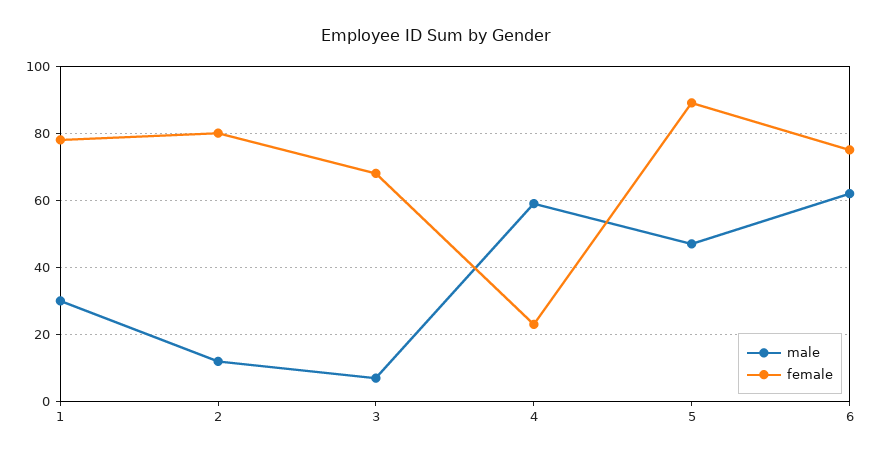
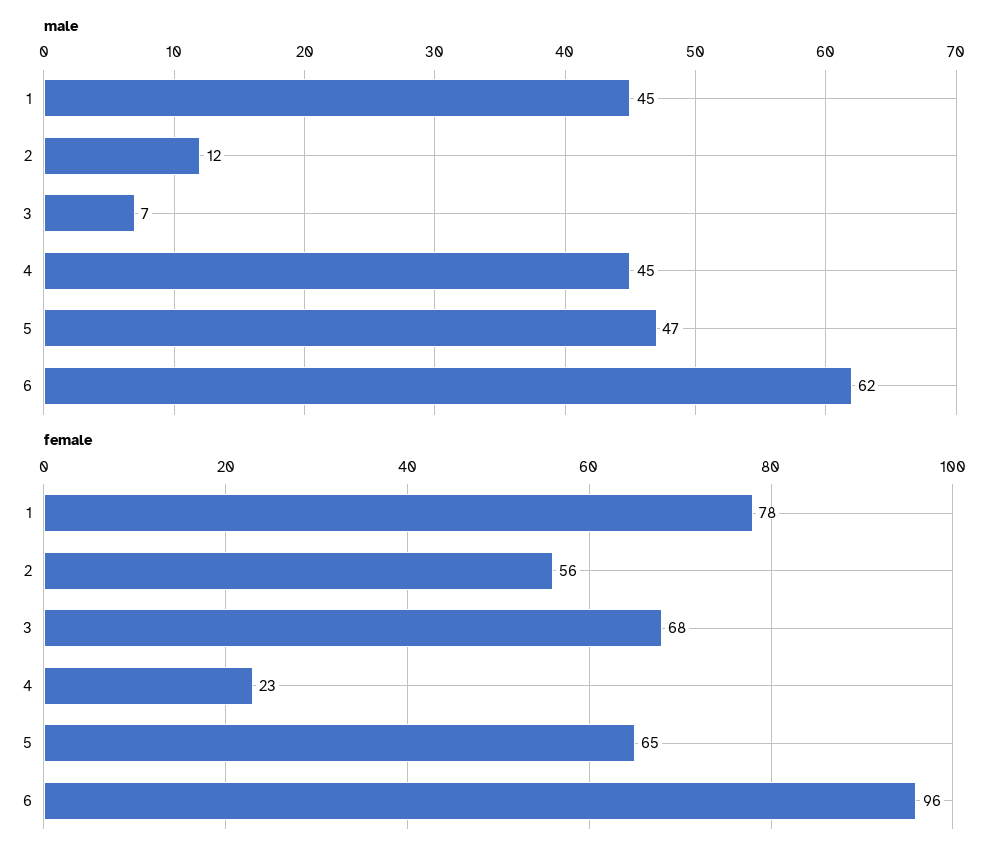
male, 1: 30 -> 45
female, 2: 80 -> 56
male, 4: 60 -> 45
female, 5: 90 -> 65
female, 6: 75 -> 96

